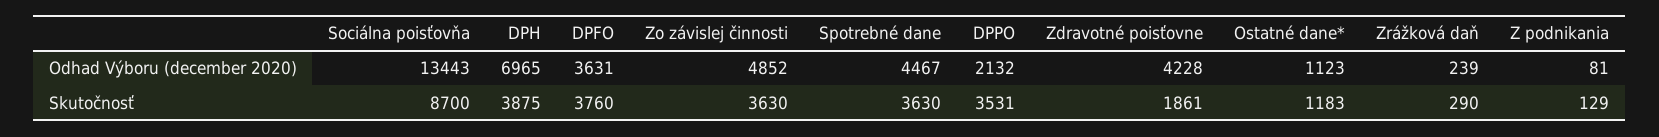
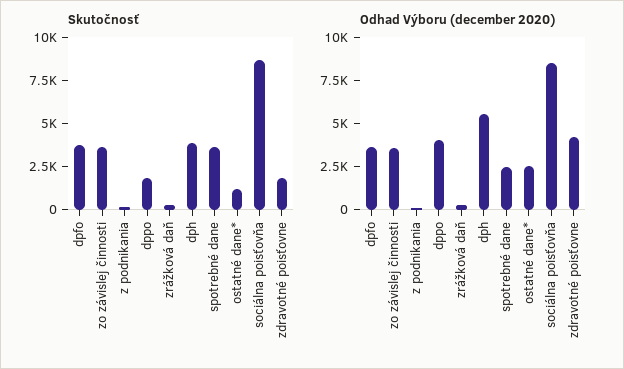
Odhad Výboru (december 2020), Sociálna poisťovňa: 13443 -> 8500
Odhad Výboru (december 2020), DPH: 6965 -> 5500
Odhad Výboru (december 2020), Zo závislej činnosti: 4852 -> 3500
Odhad Výboru (december 2020), Spotrebné dane: 4467 -> 2500
Odhad Výboru (december 2020), DPPO: 2132 -> 4000
Odhad Výboru (december 2020), Ostatné dane*: 1123 -> 2500
Skutočnosť, DPPO: 3531 -> 2000

